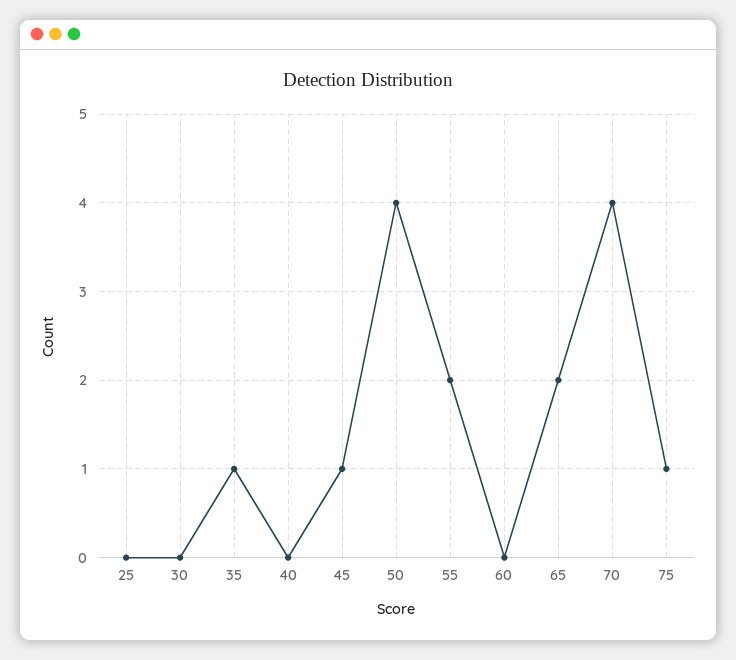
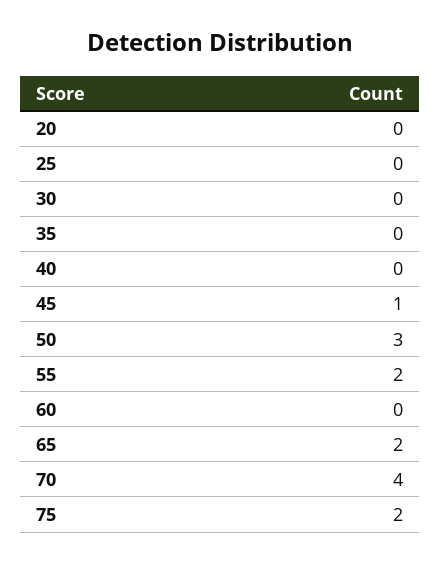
35: 1 -> 0
50: 4 -> 3
75: 1 -> 2
20: none -> 0

